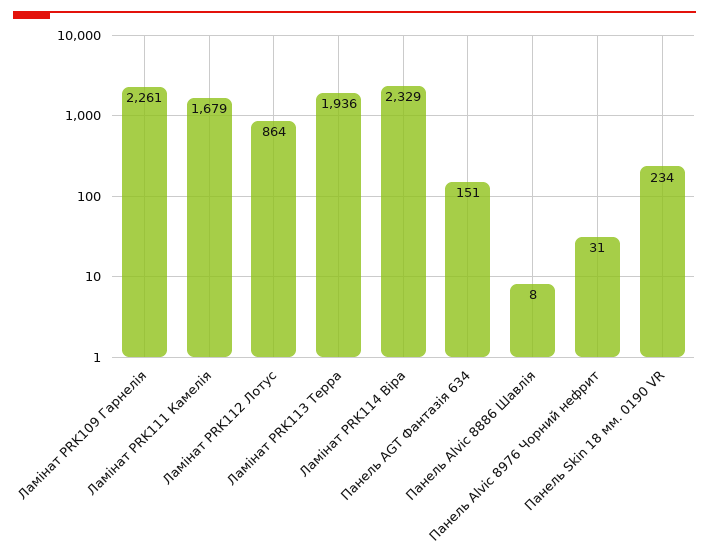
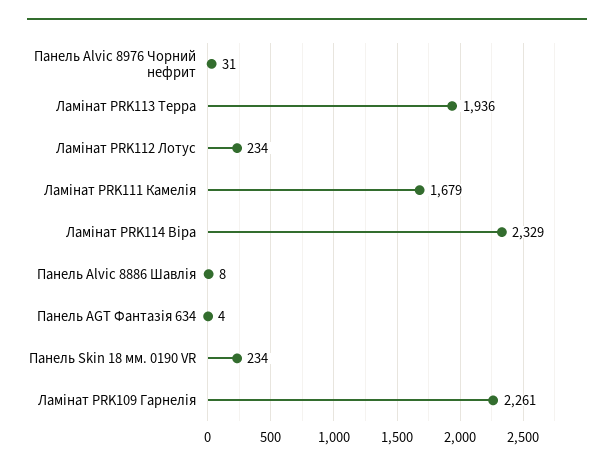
Ламінат PRK112 Лотус: 864 -> 234
Панель AGT Фантазія 634: 151 -> 4

